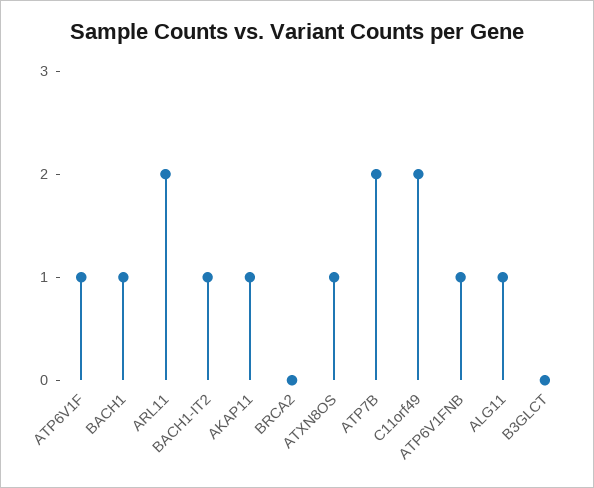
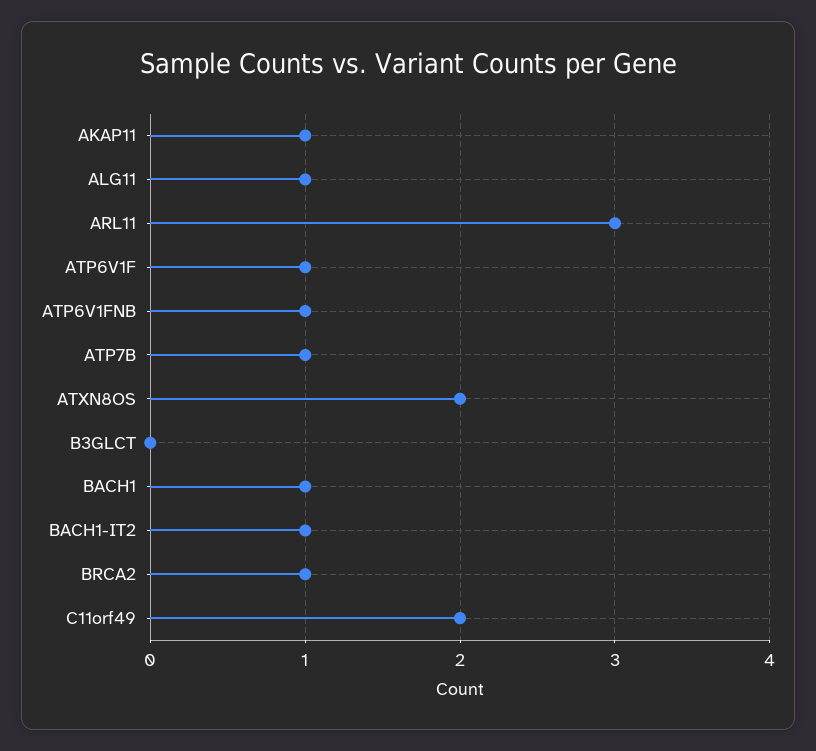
ARL11: 2 -> 3
BRCA2: 0 -> 1
ATXN8OS: 1 -> 2
ATP7B: 2 -> 1

